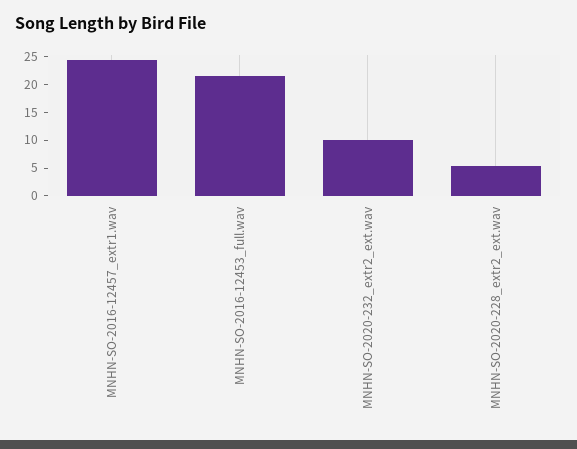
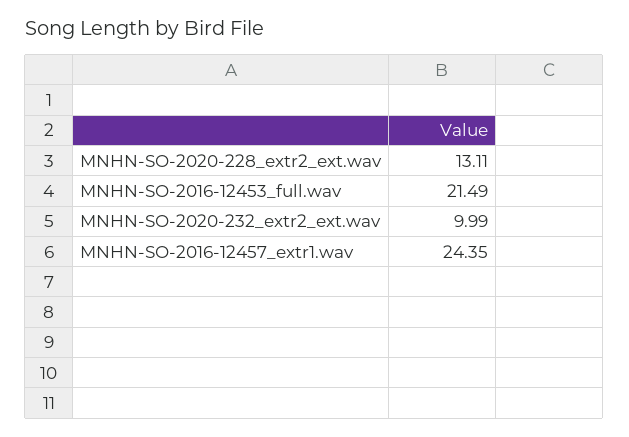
MNHN-SO-2020-228_extr2_ext.wav: 5 -> 13.11

